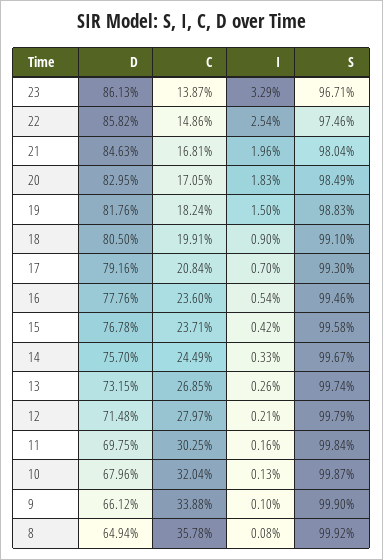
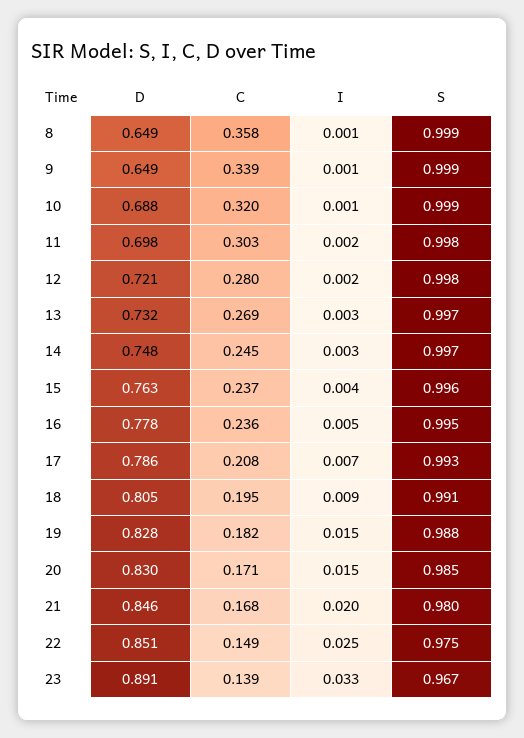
D, 23: 0.8613 -> 0.891
D, 22: 0.8582 -> 0.851
I, 20: 0.0183 -> 0.015
D, 19: 0.8176 -> 0.828
C, 18: 0.1991 -> 0.195
D, 17: 0.7916 -> 0.786
D, 15: 0.7678 -> 0.763
D, 14: 0.757 -> 0.748
D, 12: 0.7148 -> 0.721
D, 10: 0.6796 -> 0.688
D, 9: 0.6612 -> 0.649

